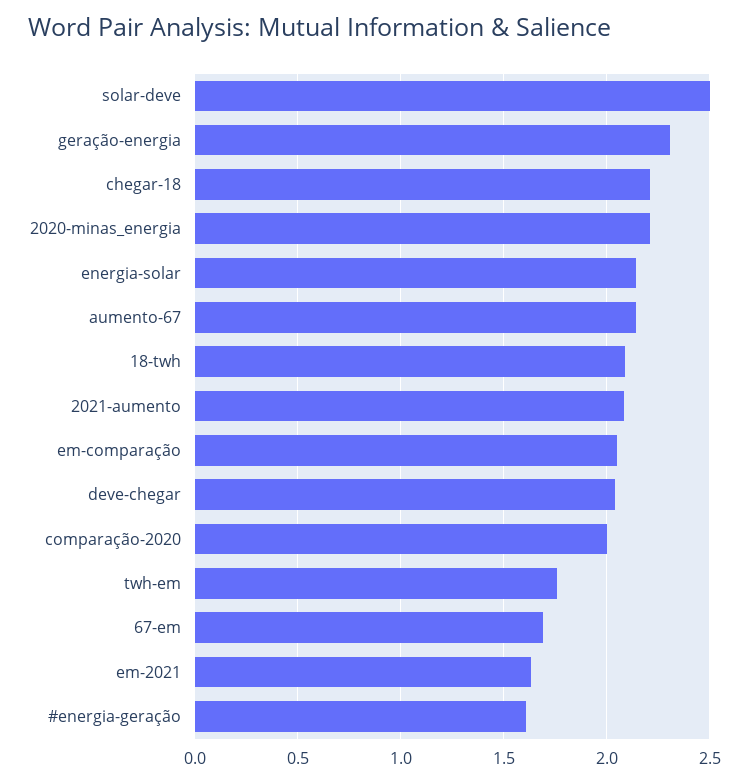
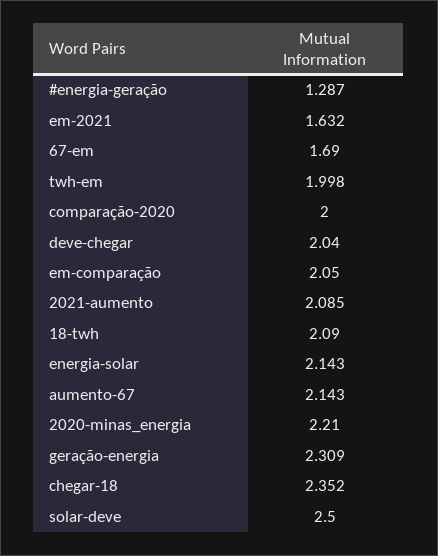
chegar-18: 2.2 -> 2.352
twh-em: 1.75 -> 1.998
#energia-geração: 1.6 -> 1.287

